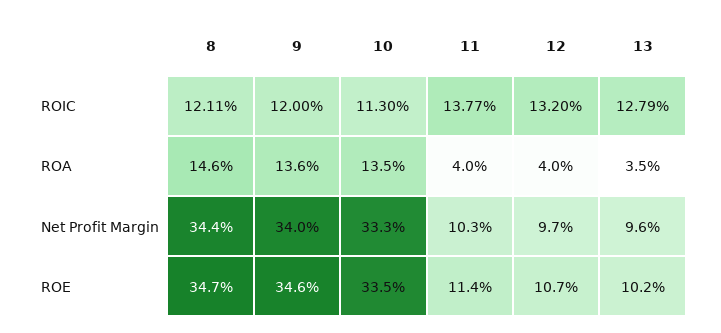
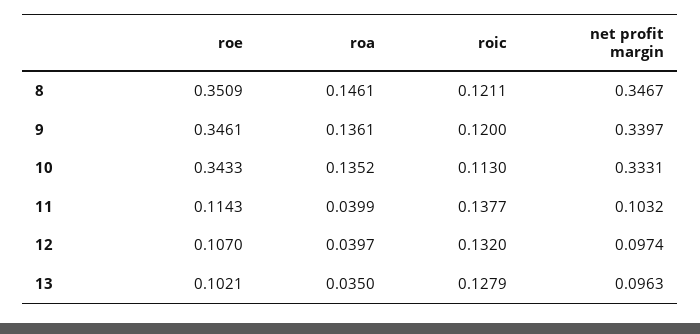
8, Net Profit Margin: 0.344 -> 0.3467
8, ROE: 0.347 -> 0.3509
10, ROE: 0.335 -> 0.3433

